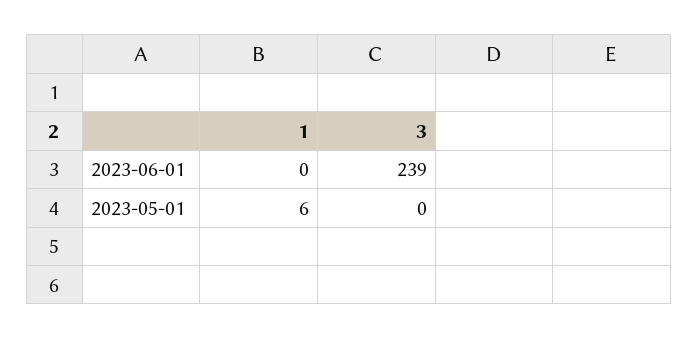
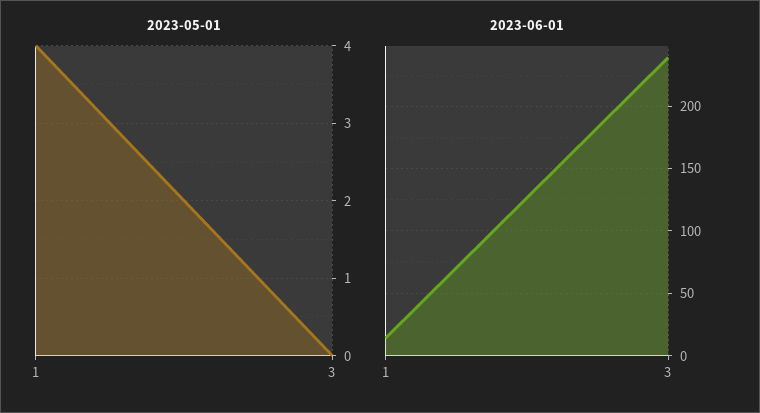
2023-06-01, 1: 0 -> 15
2023-05-01, 1: 6 -> 4

